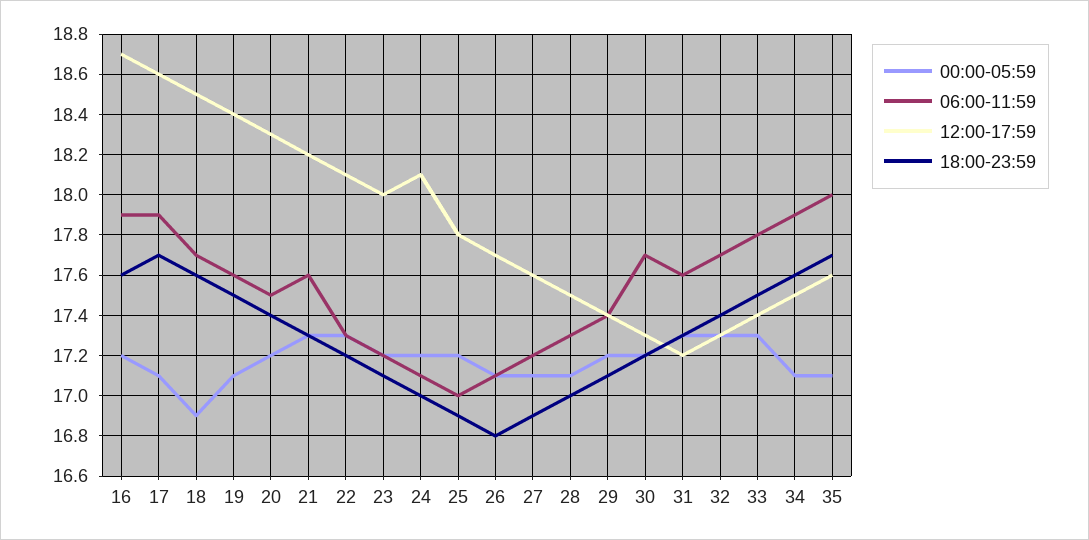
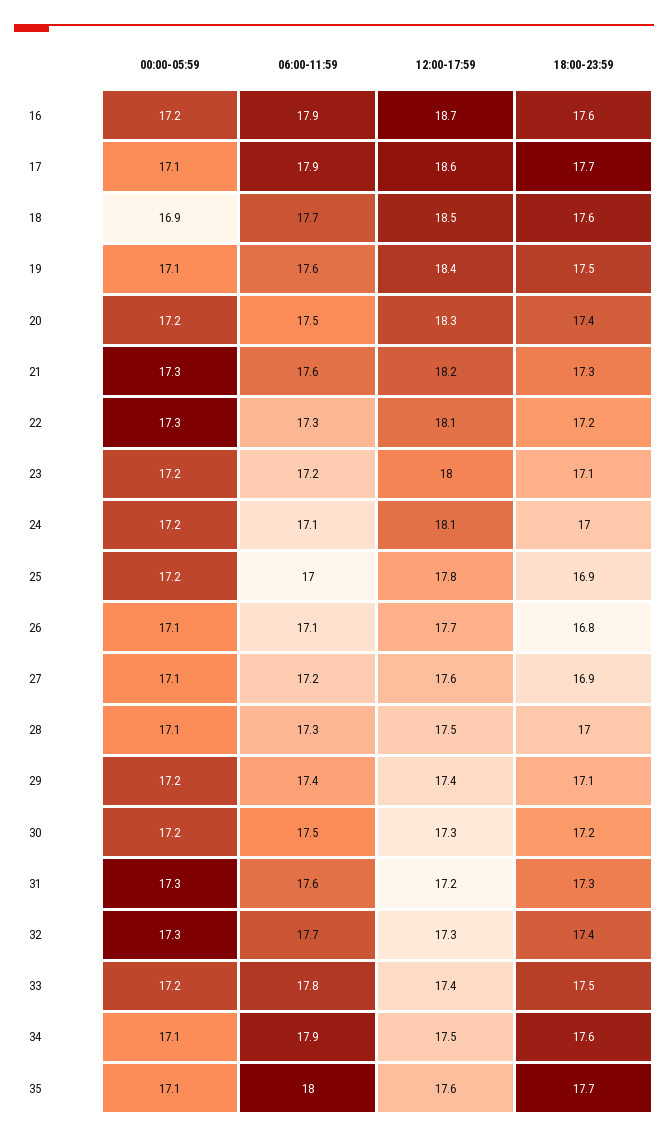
06:00-11:59, 30: 17.7 -> 17.5
00:00-05:59, 33: 17.3 -> 17.2

